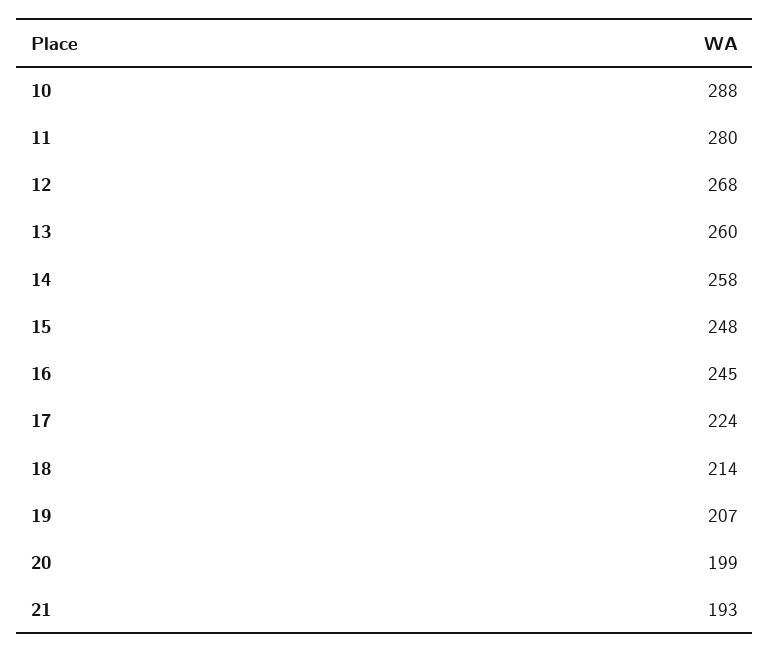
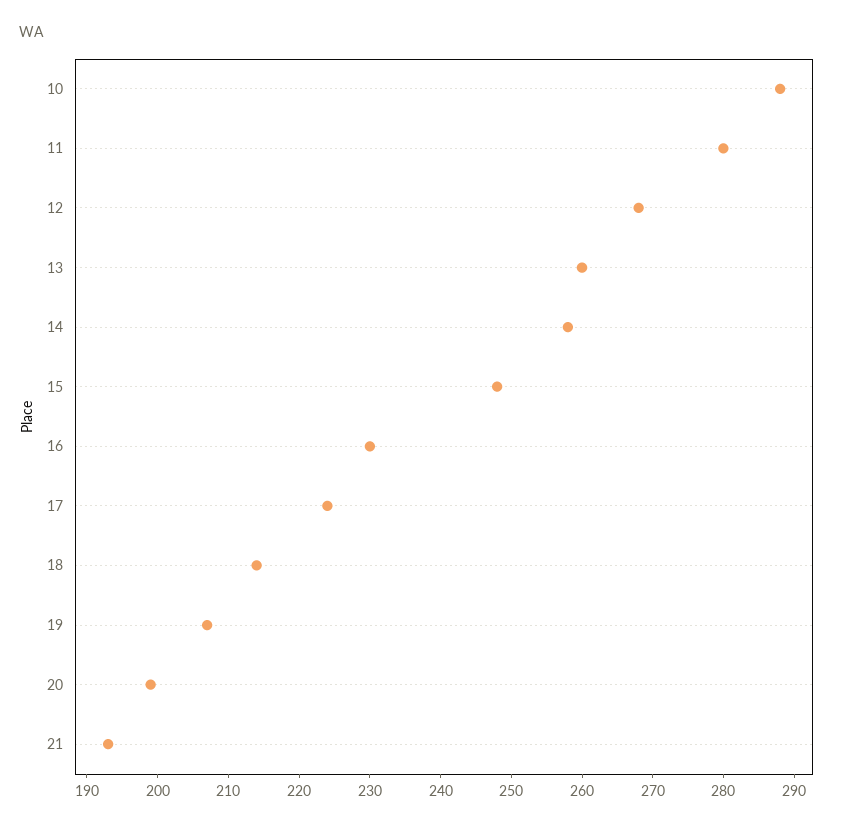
16: 245 -> 230

